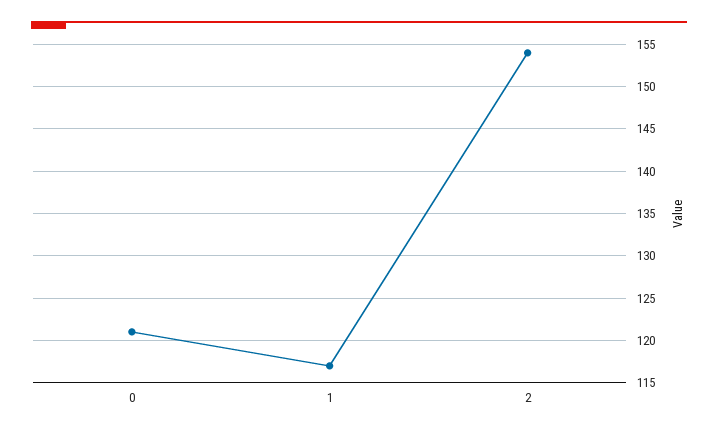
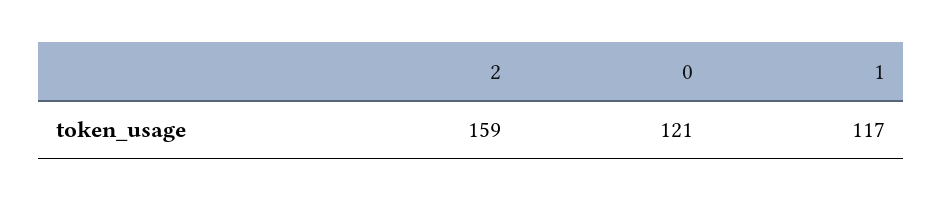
2: 154 -> 159

